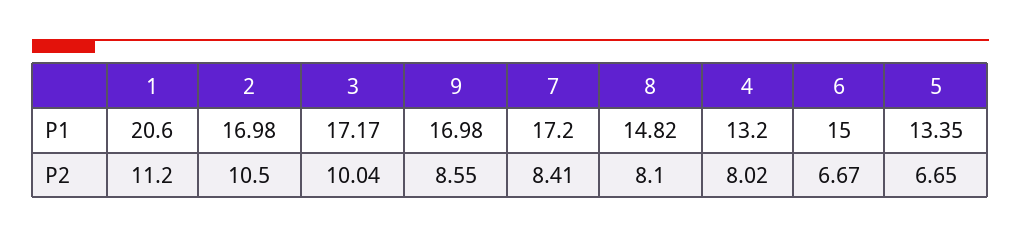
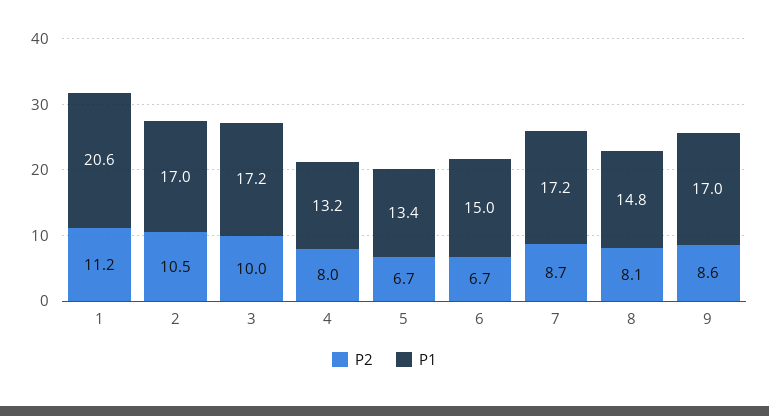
P2, 7: 8.41 -> 8.7

